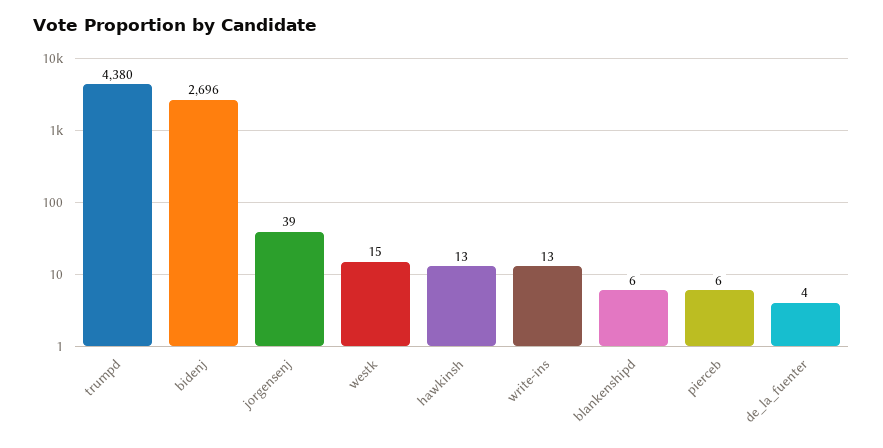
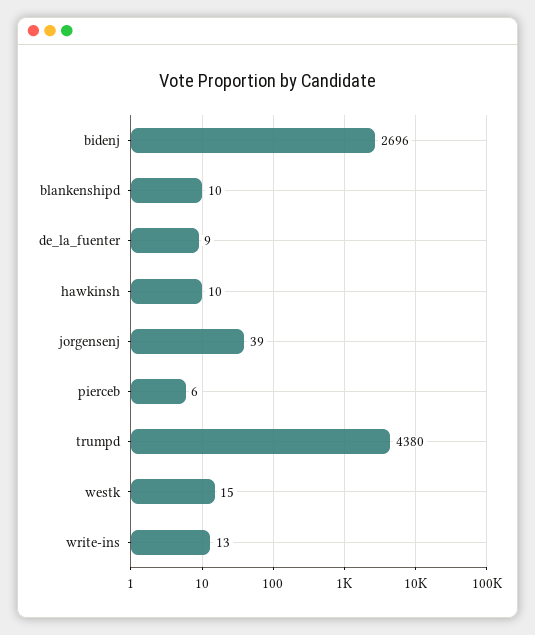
hawkinsh: 13 -> 10
blankenshipd: 6 -> 10
de_la_fuenter: 4 -> 9

